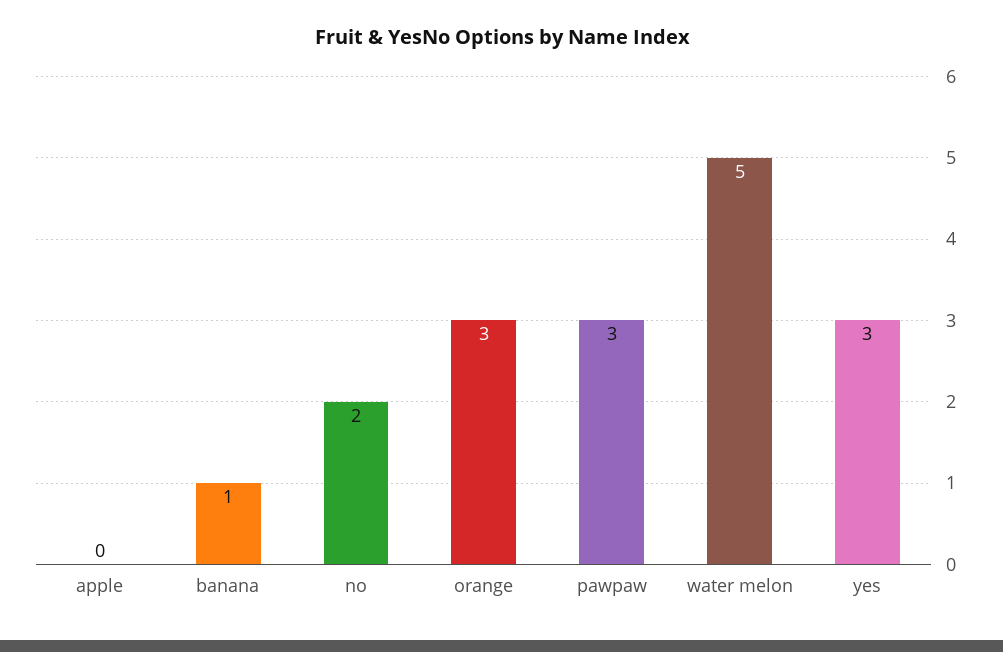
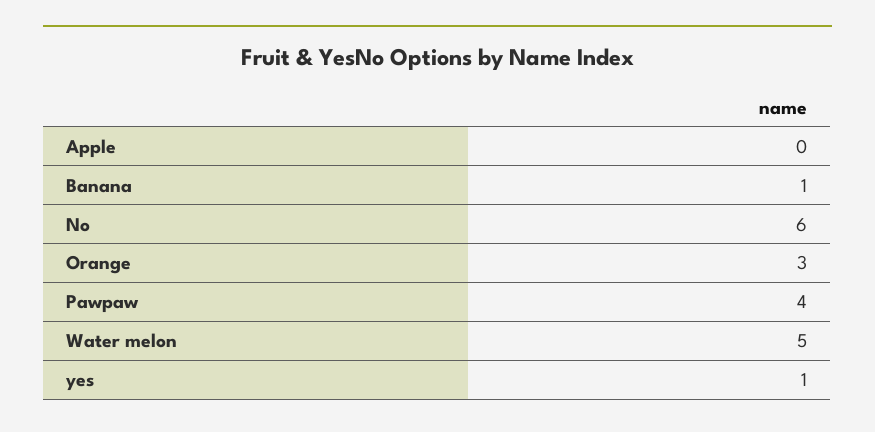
no: 2 -> 6
pawpaw: 3 -> 4
yes: 3 -> 1

